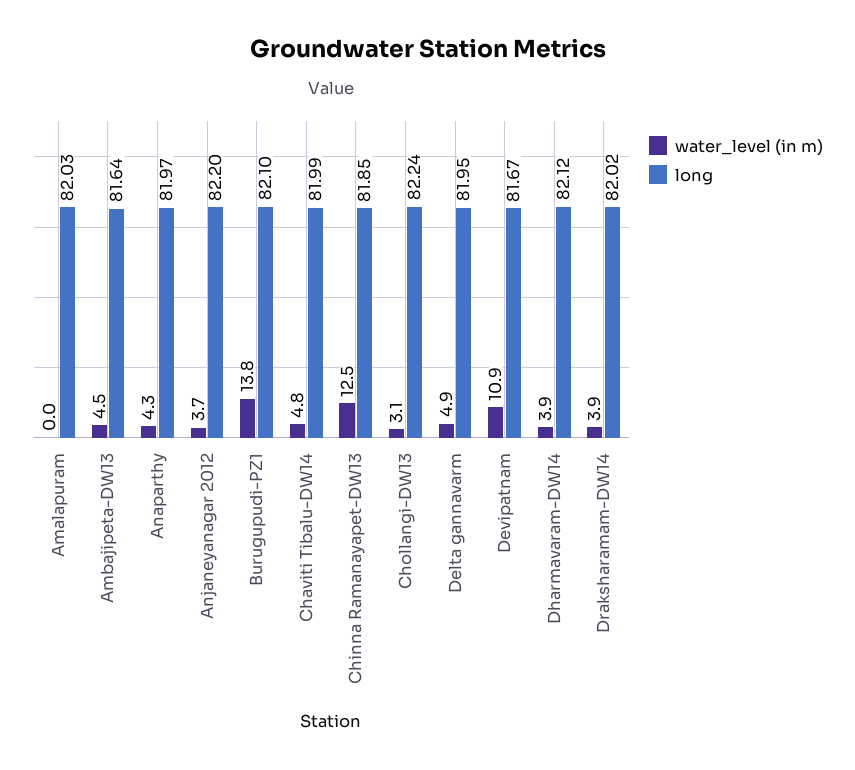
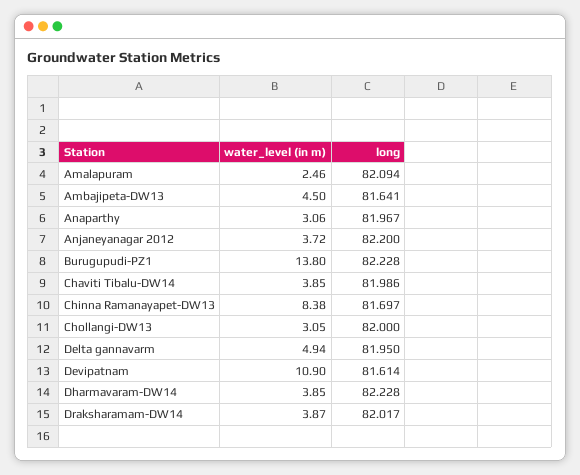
water_level (in m), Amalapuram: 0 -> 2.46
long, Amalapuram: 82.03 -> 82.094
water_level (in m), Anaparthy: 4.3 -> 3.06
long, Burugupudi-PZ1: 82.1 -> 82.228
water_level (in m), Chaviti Tibalu-DW14: 4.8 -> 3.85
water_level (in m), Chinna Ramanayapet-DW13: 12.5 -> 8.38
long, Chinna Ramanayapet-DW13: 81.85 -> 81.697
long, Chollangi-DW13: 82.24 -> 82
long, Devipatnam: 81.67 -> 81.614
long, Dharmavaram-DW14: 82.12 -> 82.228

